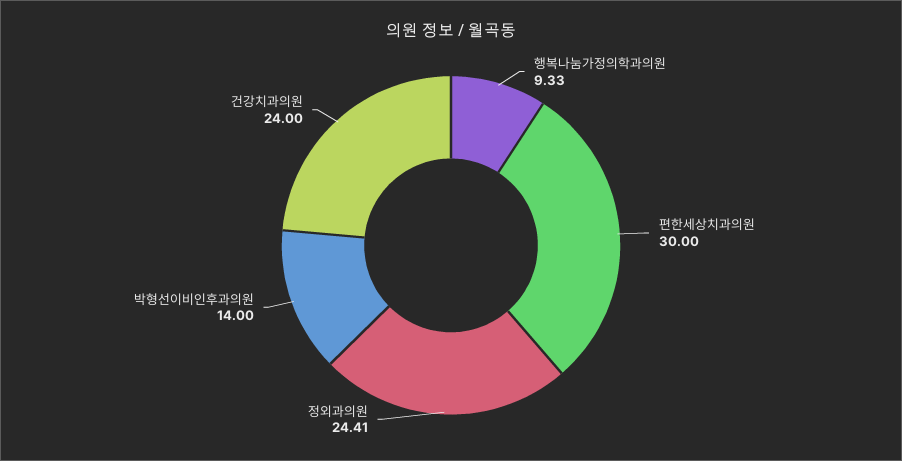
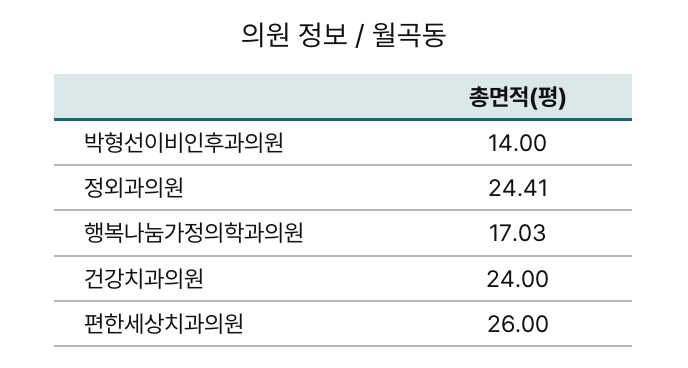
행복나눔가정의학과의원: 9.33 -> 17.03
편한세상치과의원: 30 -> 26

